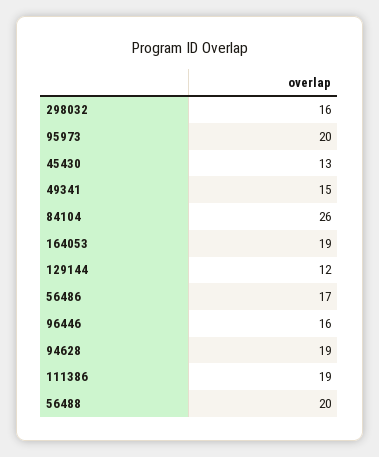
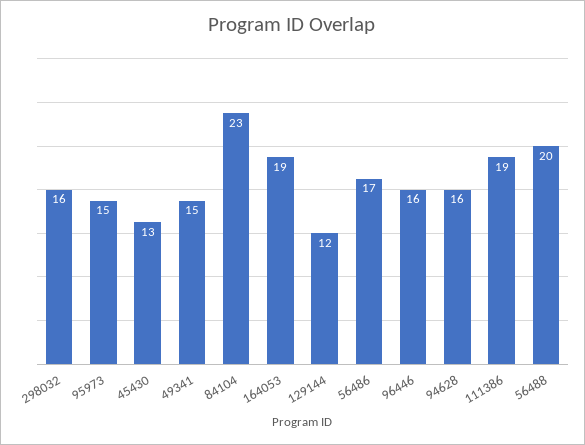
95973: 20 -> 15
84104: 26 -> 23
94628: 19 -> 16

